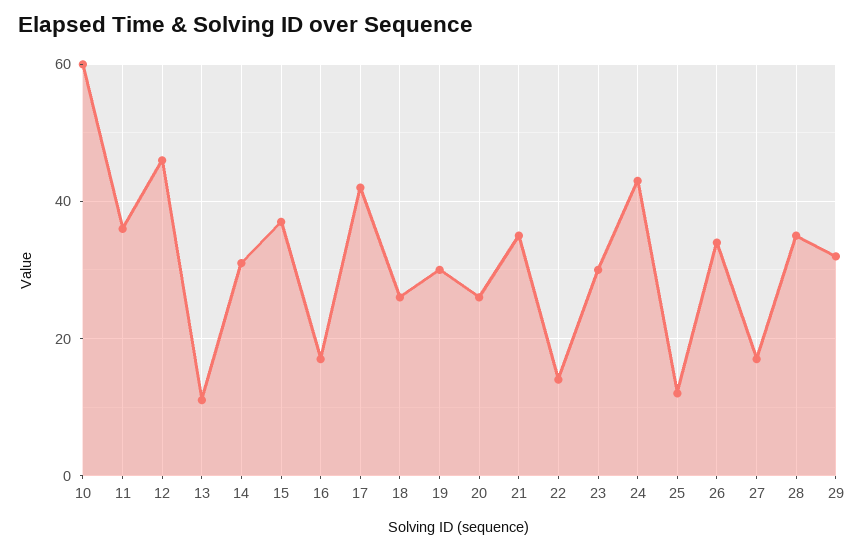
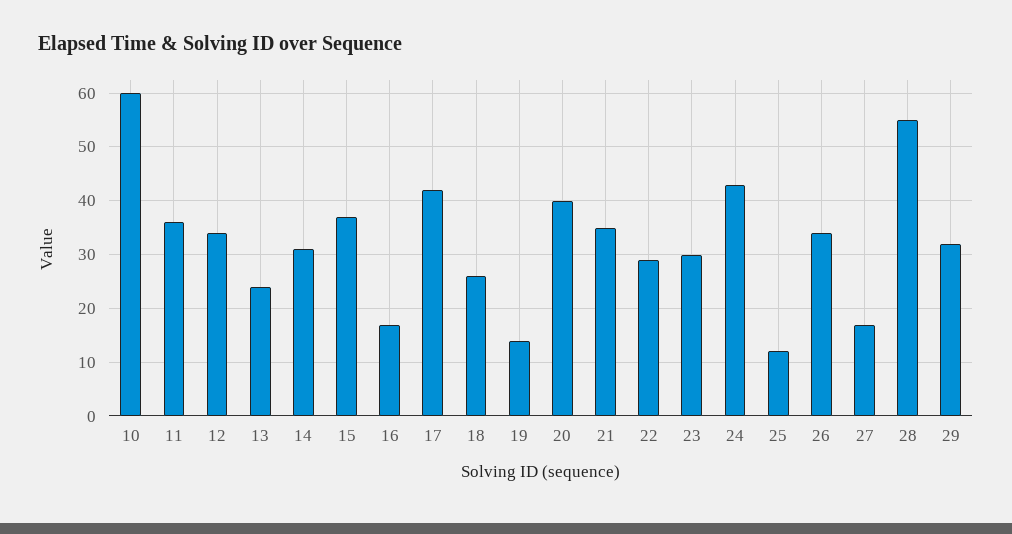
12: 45 -> 35
13: 10 -> 25
19: 30 -> 15
20: 25 -> 40
22: 15 -> 30
28: 35 -> 55

